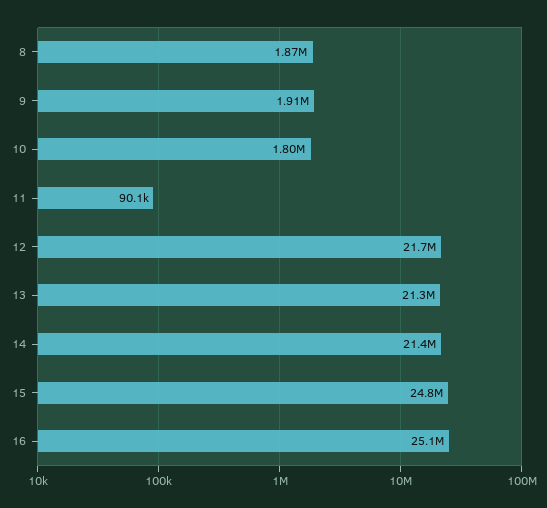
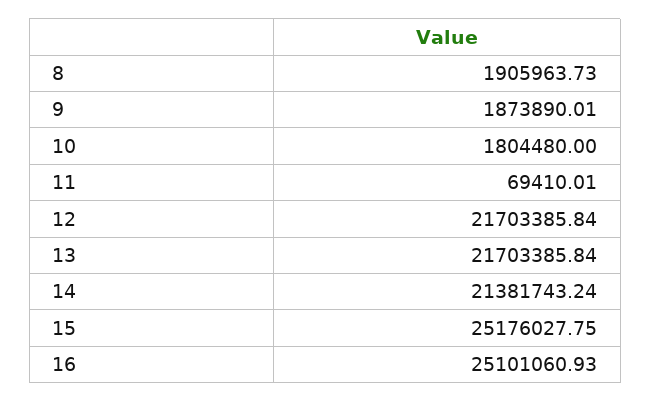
8: 1870000 -> 1905963.73
9: 1910000 -> 1873890.01
11: 90100 -> 69410.01
13: 21300000 -> 21703385.84
15: 24800000 -> 25176027.75

